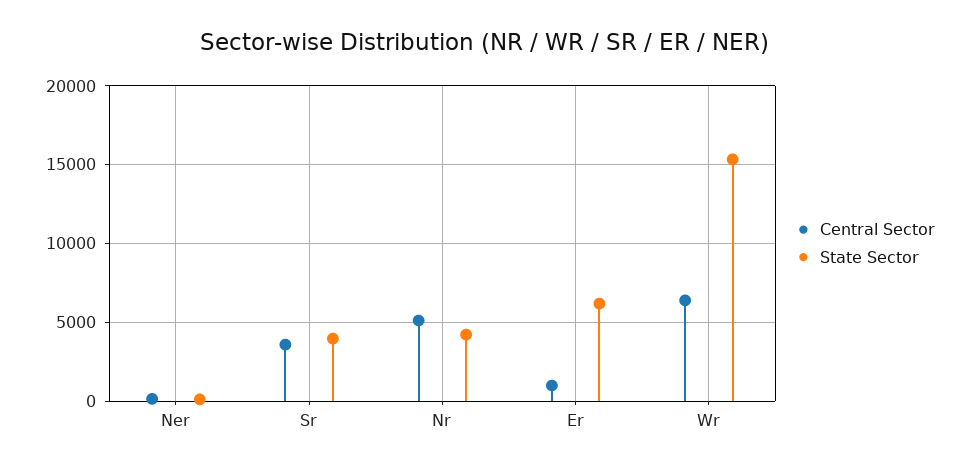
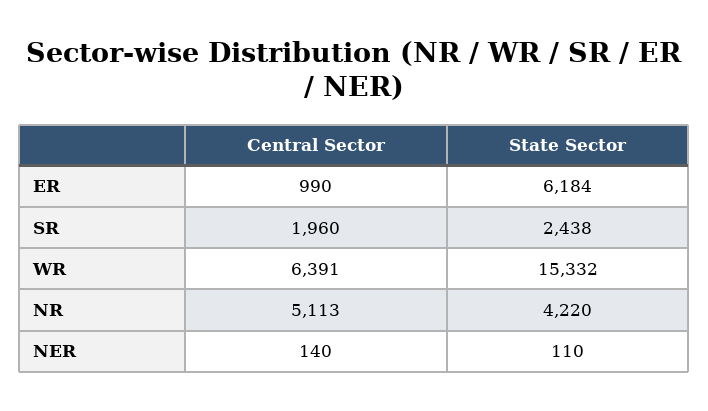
Central Sector, Sr: 3500 -> 1960
State Sector, Sr: 4000 -> 2438

